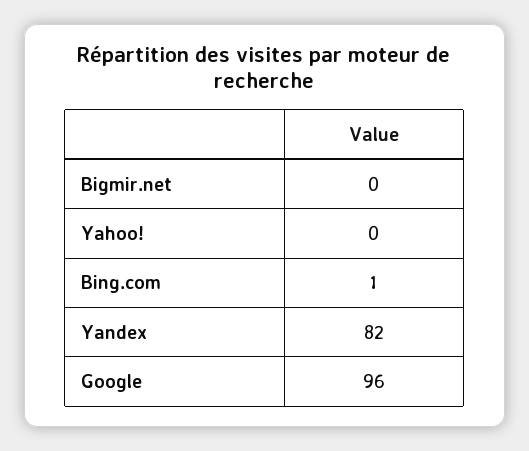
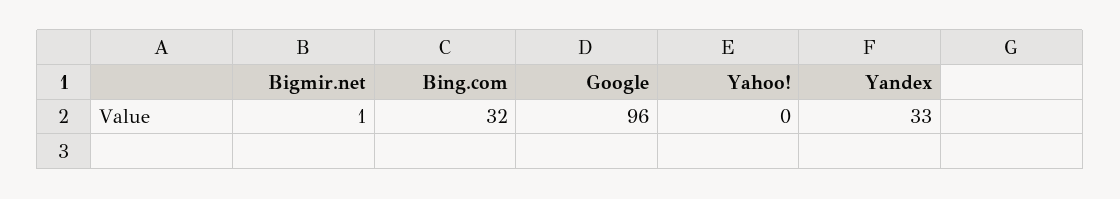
Bigmir.net: 0 -> 1
Bing.com: 1 -> 32
Yandex: 82 -> 33

